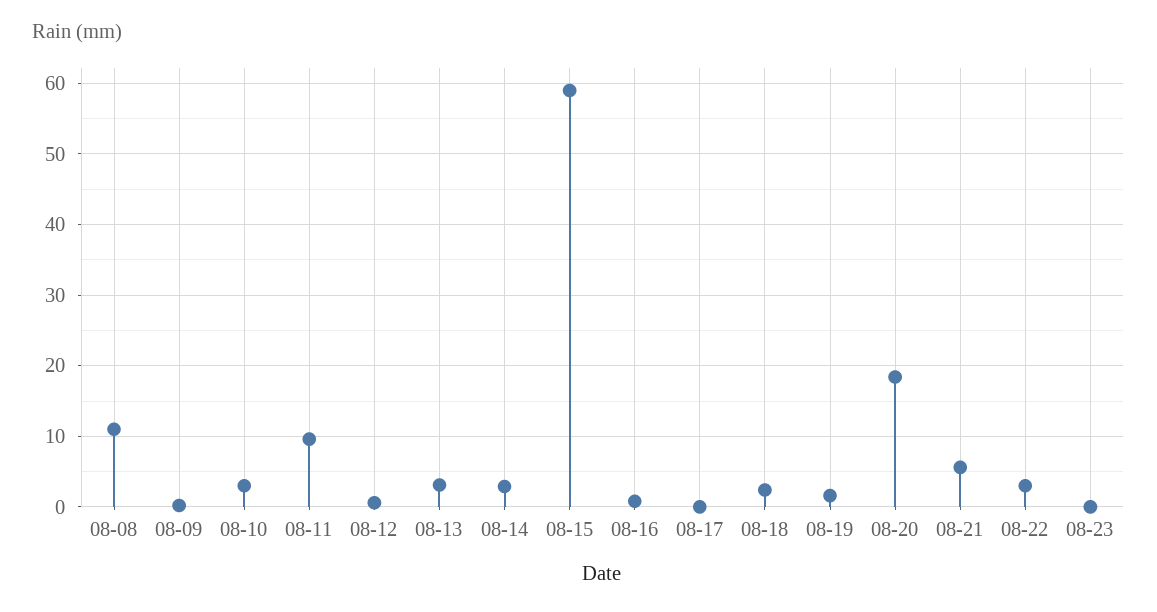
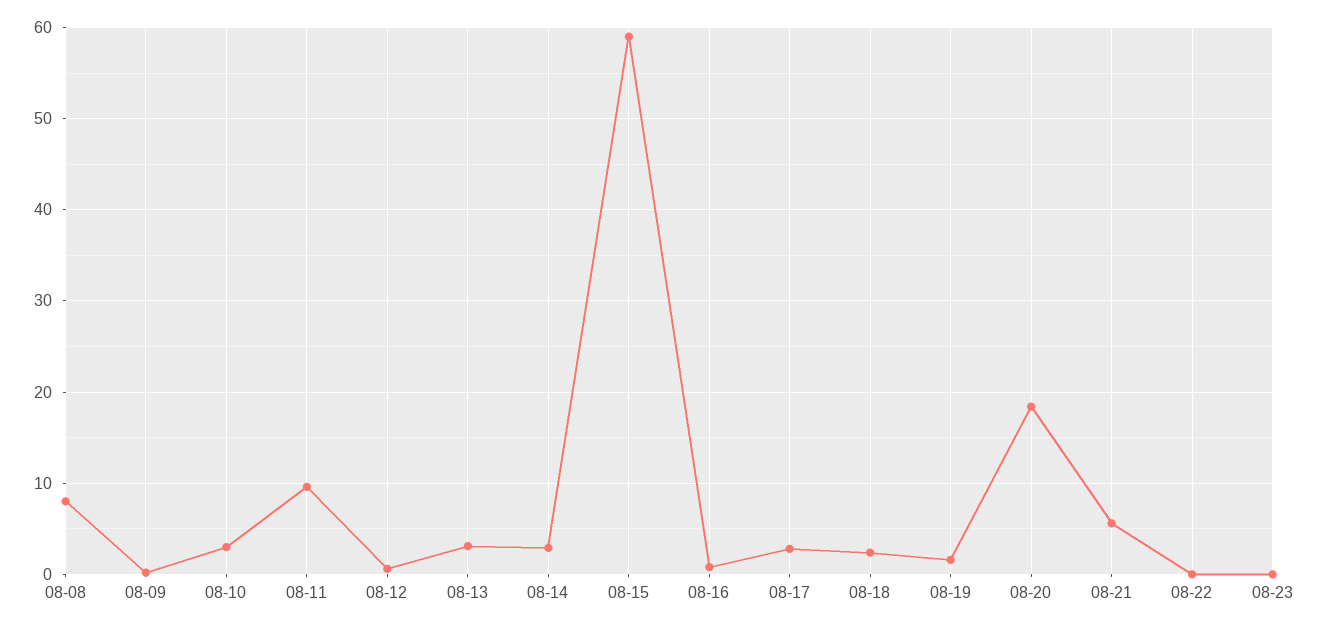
08-08: 11 -> 8
08-17: 0 -> 3
08-22: 3 -> 0

